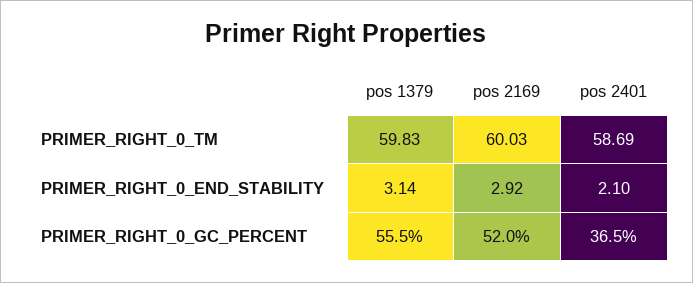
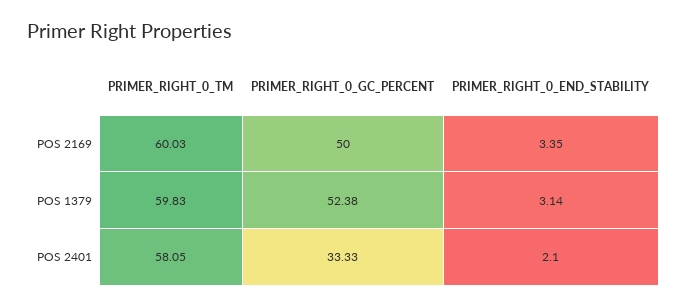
pos 2401, PRIMER_RIGHT_0_TM: 58.69 -> 58.05
pos 2169, PRIMER_RIGHT_0_END_STABILITY: 2.92 -> 3.35
pos 1379, PRIMER_RIGHT_0_GC_PERCENT: 55.5 -> 52.38
pos 2169, PRIMER_RIGHT_0_GC_PERCENT: 52 -> 50
pos 2401, PRIMER_RIGHT_0_GC_PERCENT: 36.5 -> 33.33

